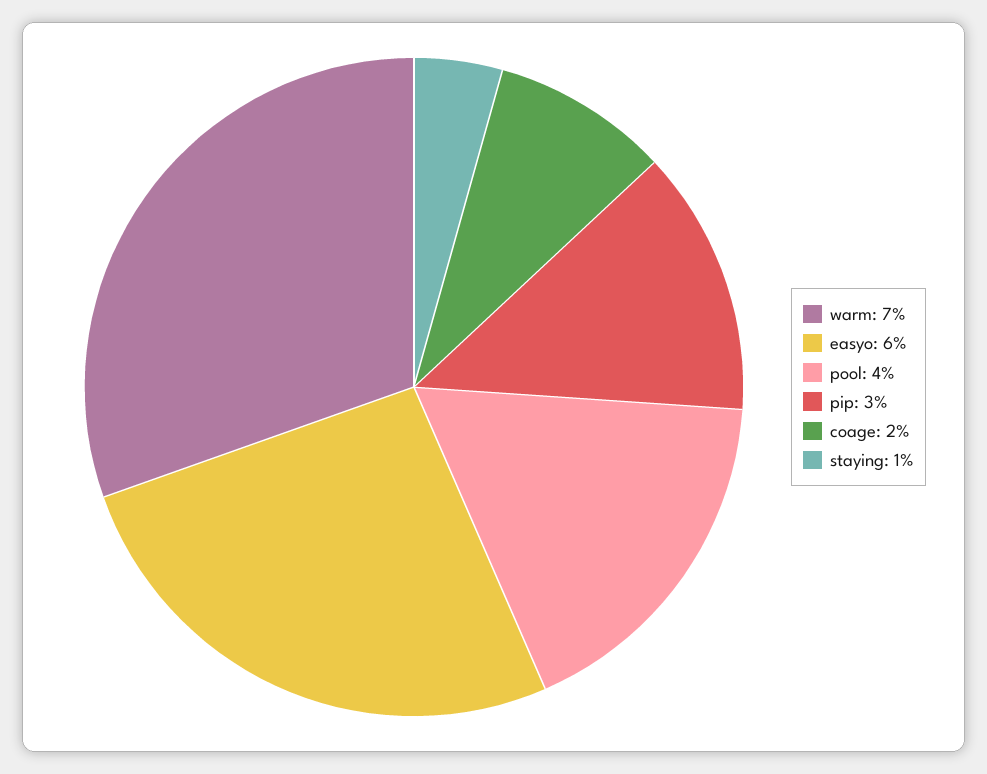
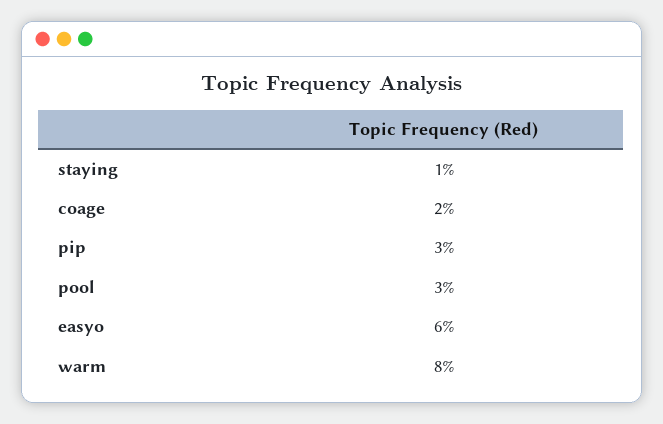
warm: 7 -> 8
pool: 4 -> 3

